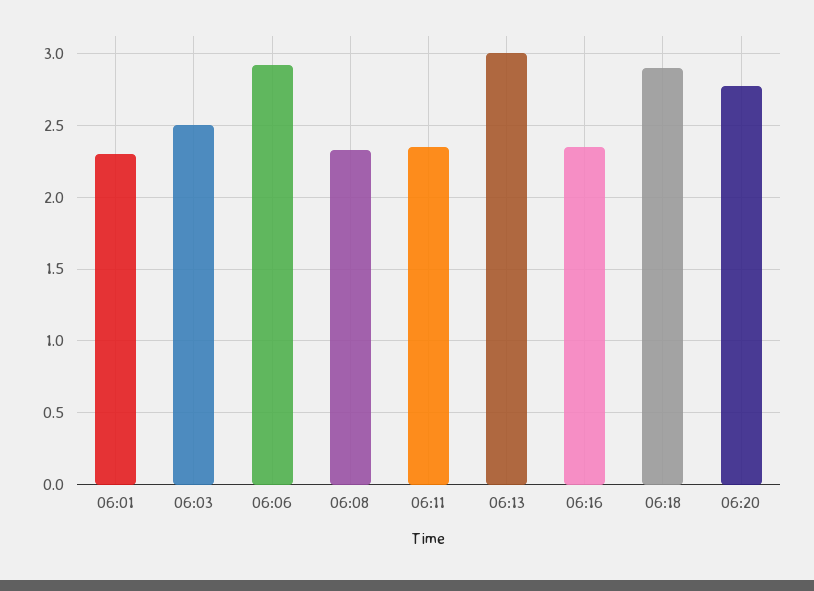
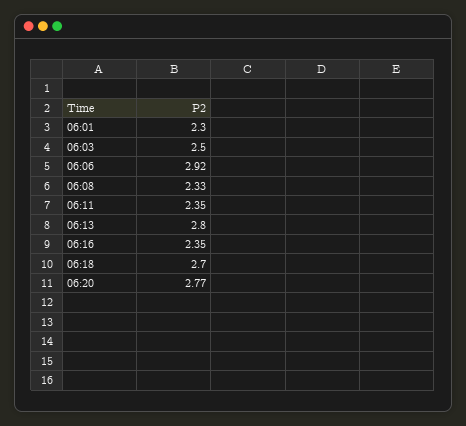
06:13: 3 -> 2.8
06:18: 2.9 -> 2.7

